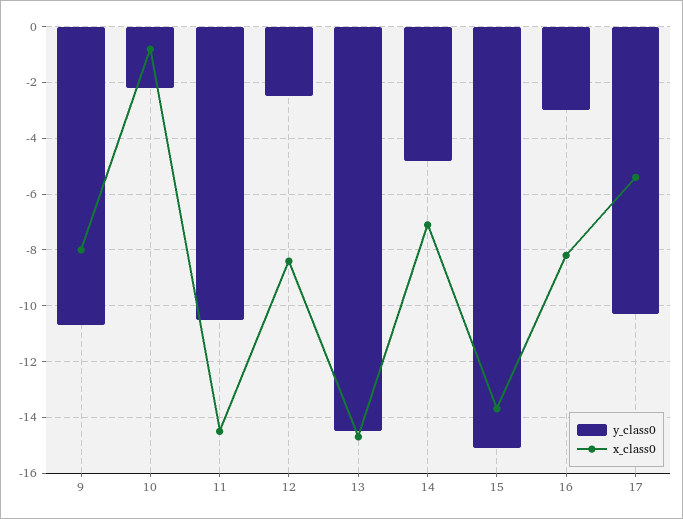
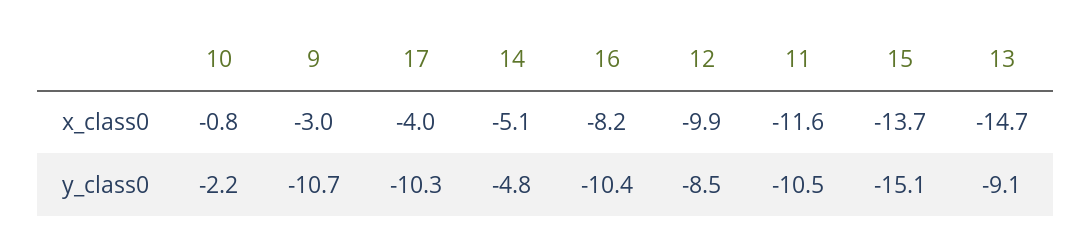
x_class0, 9: -8 -> -3
x_class0, 11: -14.5 -> -11.6
y_class0, 12: -2.5 -> -8.5
x_class0, 12: -8.5 -> -9.9
y_class0, 13: -14.5 -> -9.1
x_class0, 14: -7 -> -5.1
y_class0, 16: -3 -> -10.4
x_class0, 17: -5.5 -> -4

